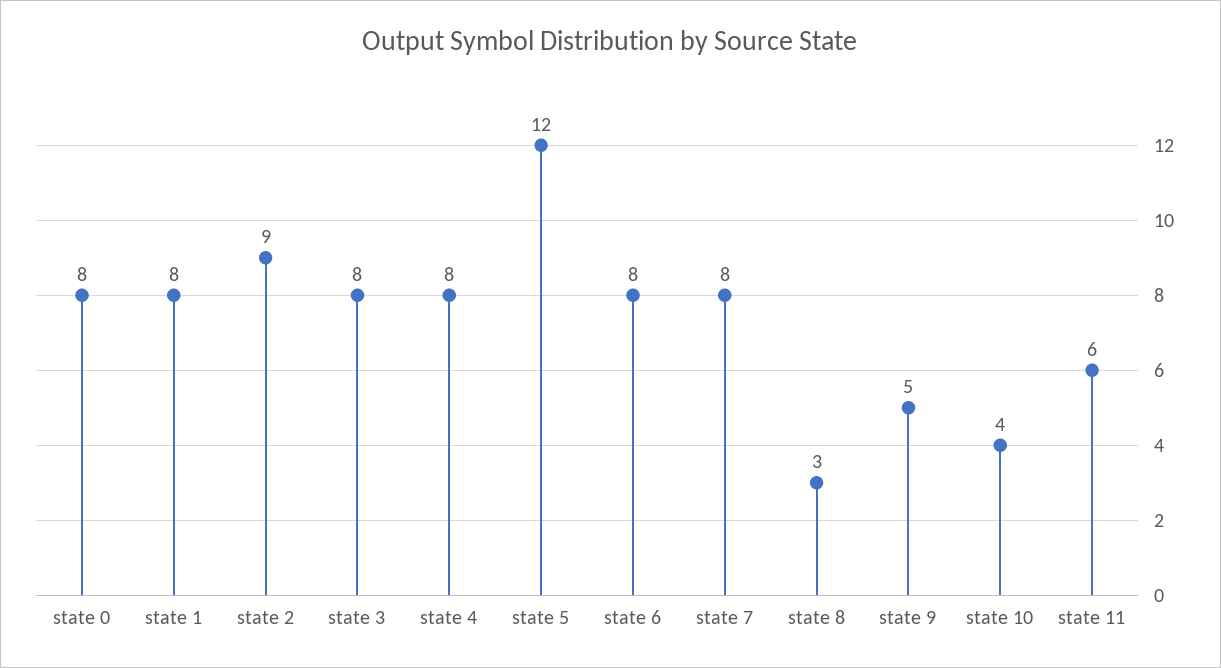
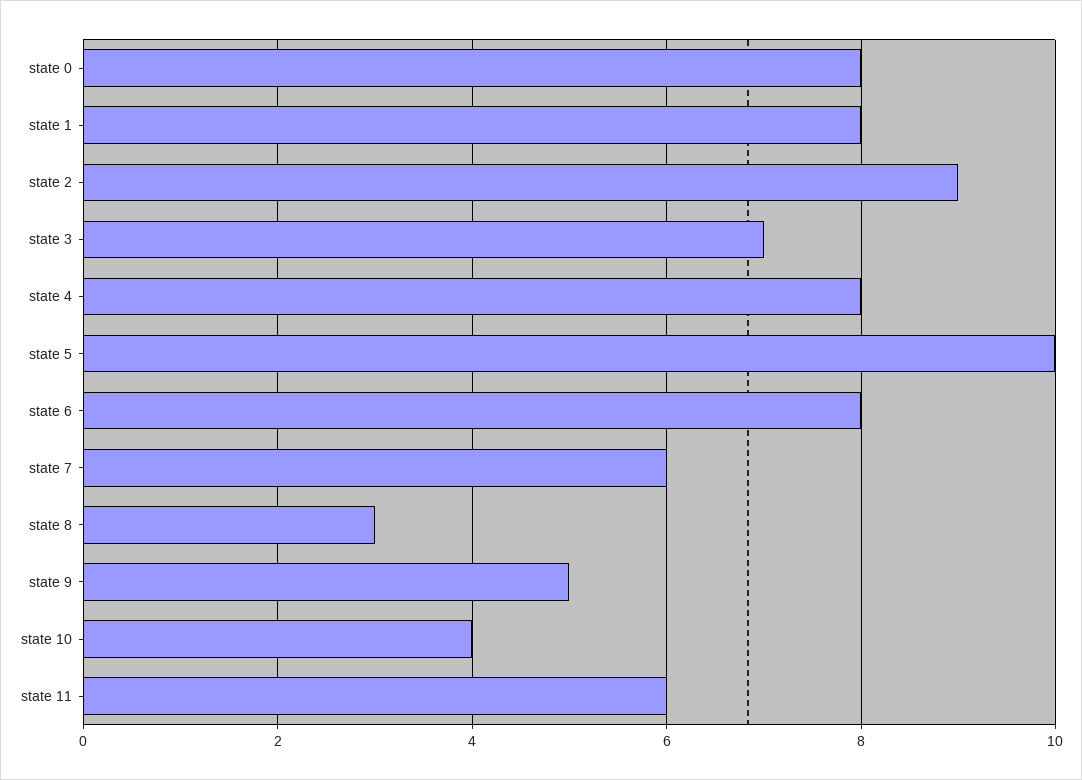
state 3: 8 -> 7
state 5: 12 -> 10
state 7: 8 -> 6

